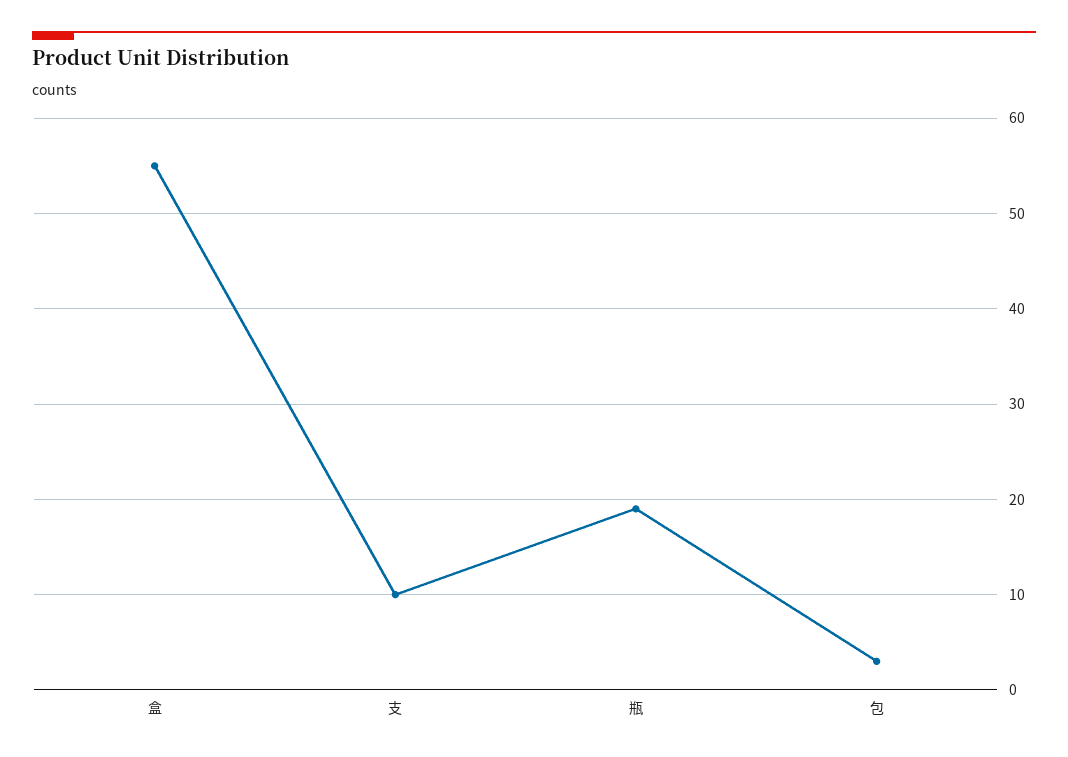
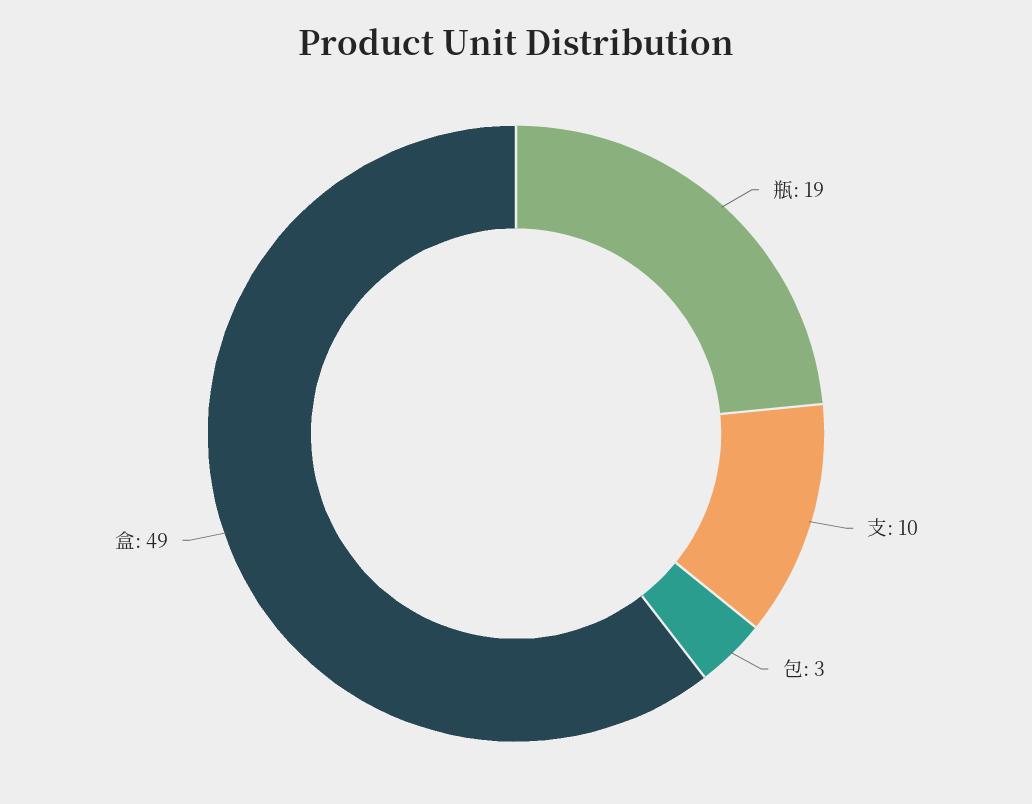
盒: 55 -> 49

